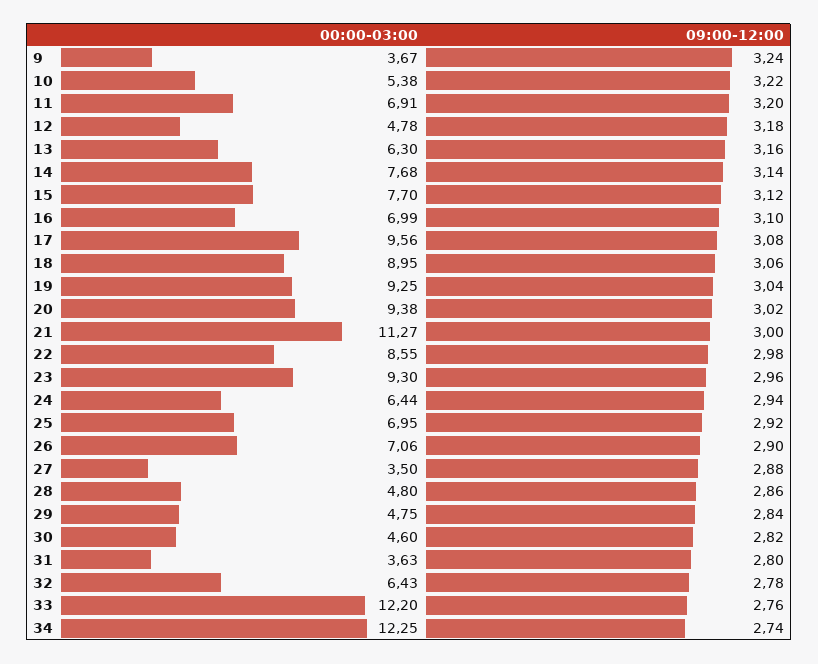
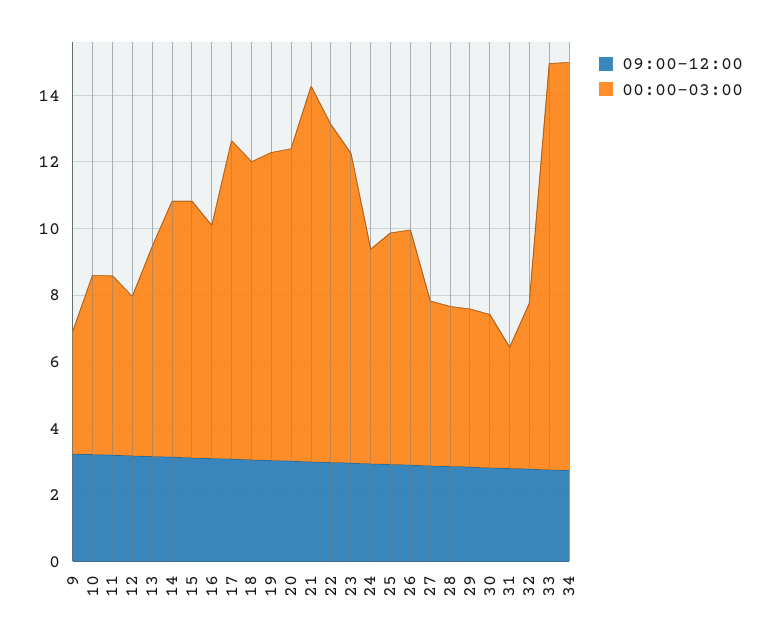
00:00-03:00, 11: 6.91 -> 5.5
00:00-03:00, 22: 8.55 -> 10
00:00-03:00, 27: 3.5 -> 5
00:00-03:00, 32: 6.43 -> 5

